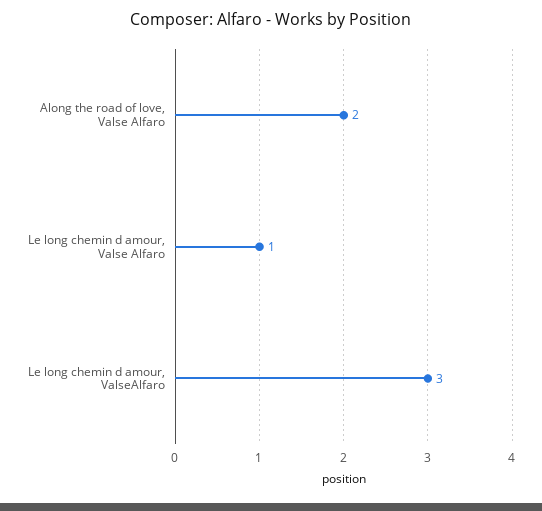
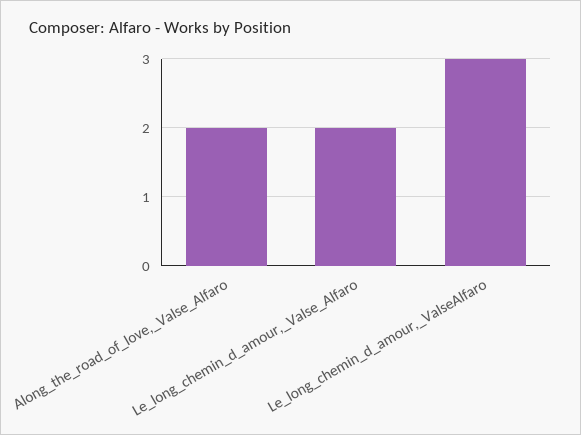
Le long chemin d amour, Valse Alfaro: 1 -> 2

